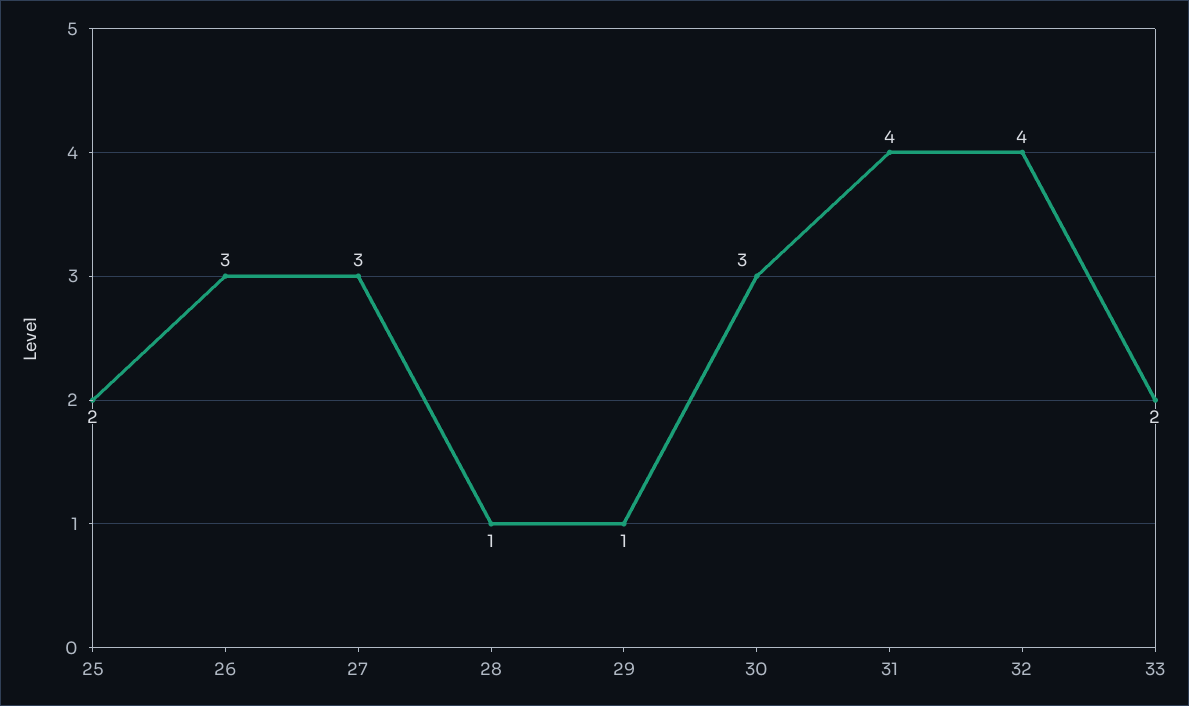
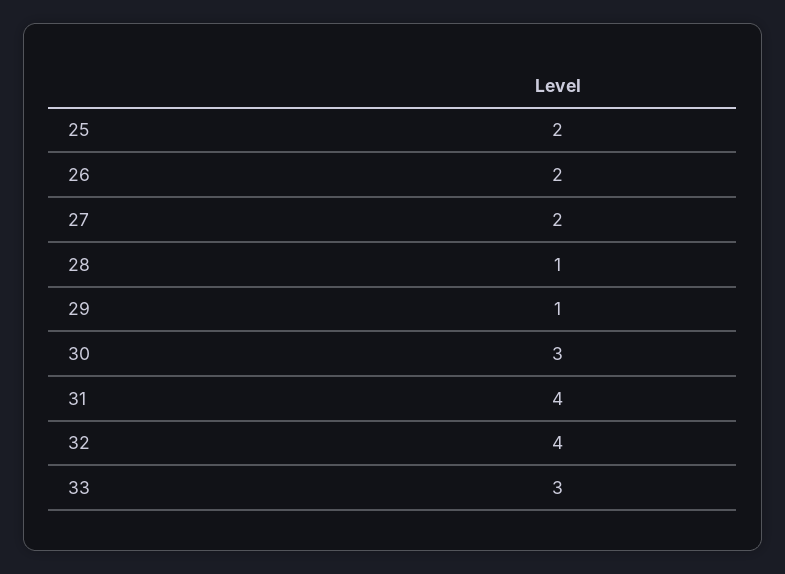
26: 3 -> 2
27: 3 -> 2
33: 2 -> 3

